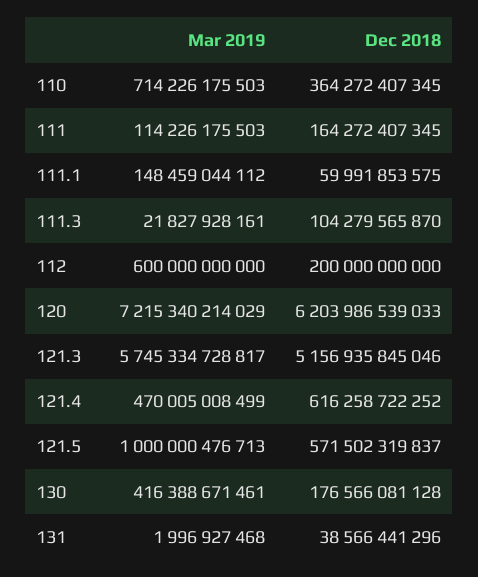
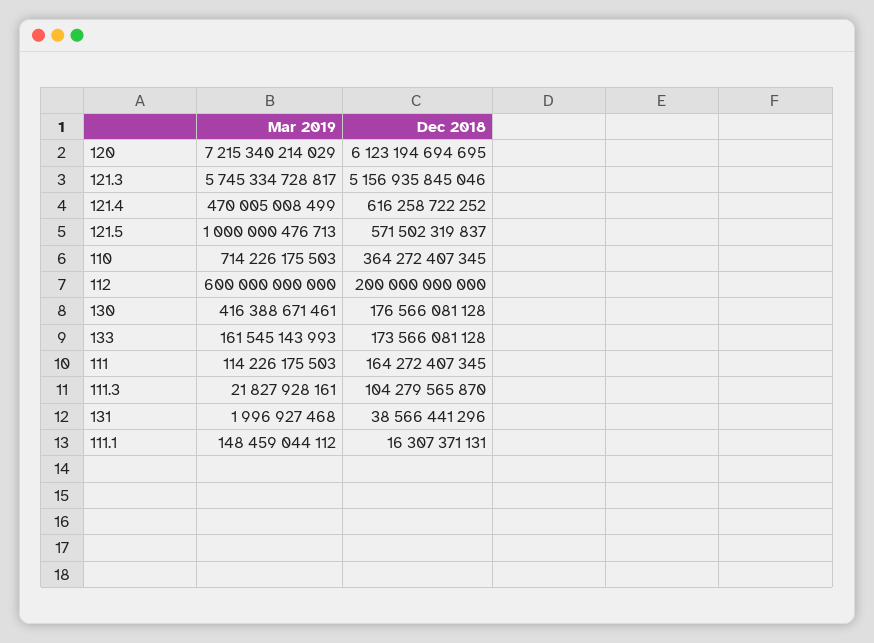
Dec 2018, 111.1: 59991853575 -> 16307371131
Dec 2018, 120: 6203986539033 -> 6123194694695
Mar 2019, 133: none -> 161545143993
Dec 2018, 133: none -> 173566081128

